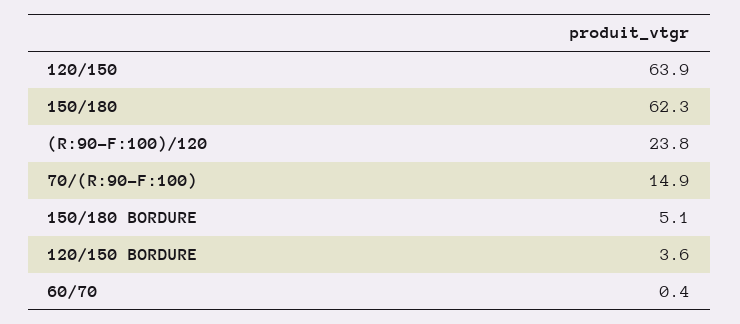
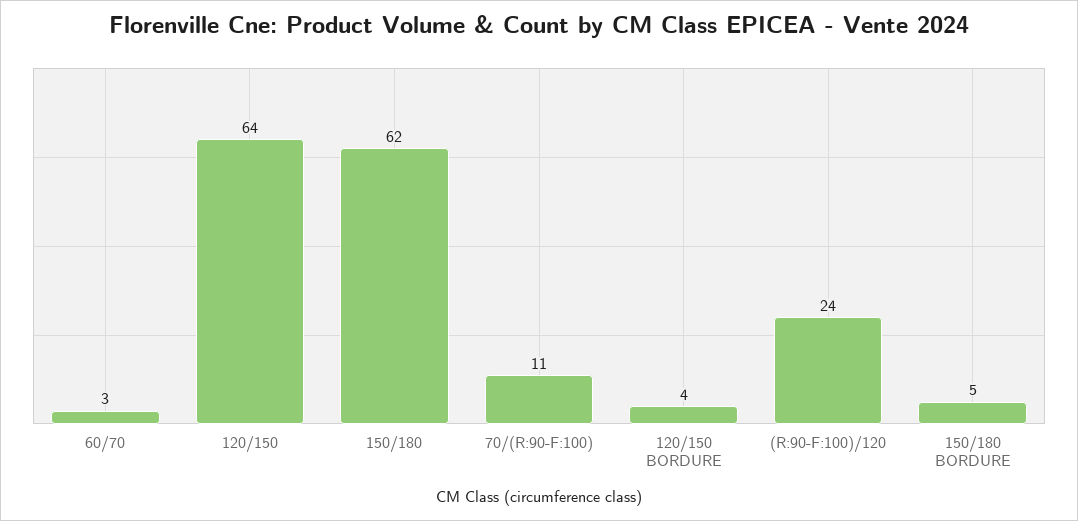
70/(R:90-F:100): 14.9 -> 11
60/70: 0.4 -> 3

